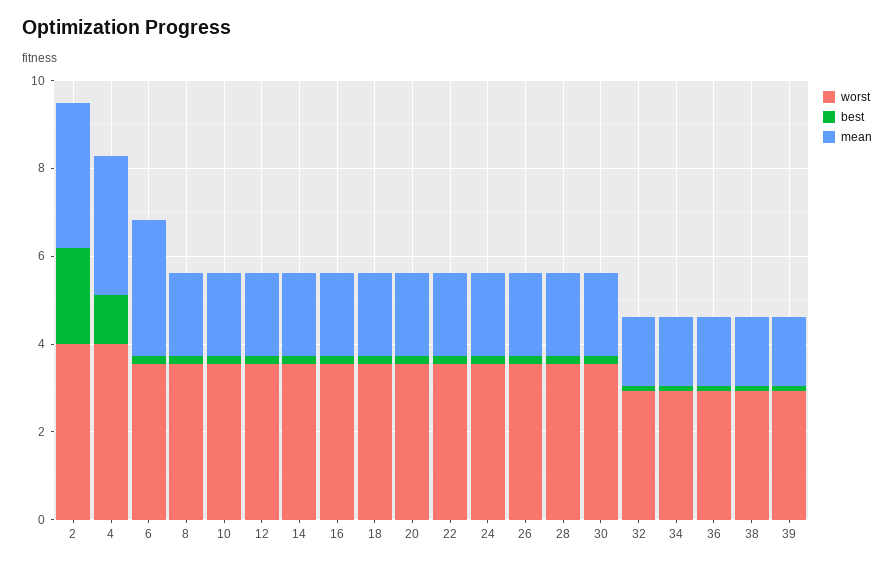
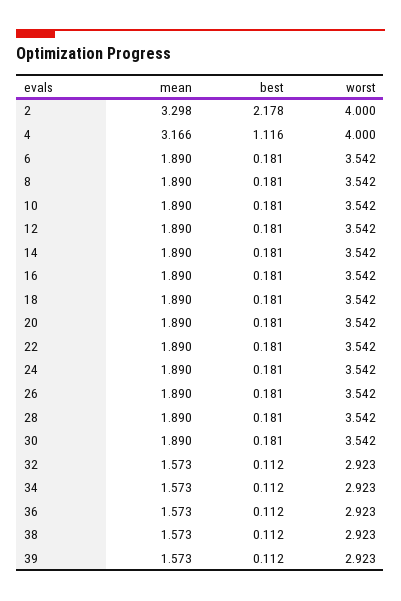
mean, 6: 3 -> 1.89

